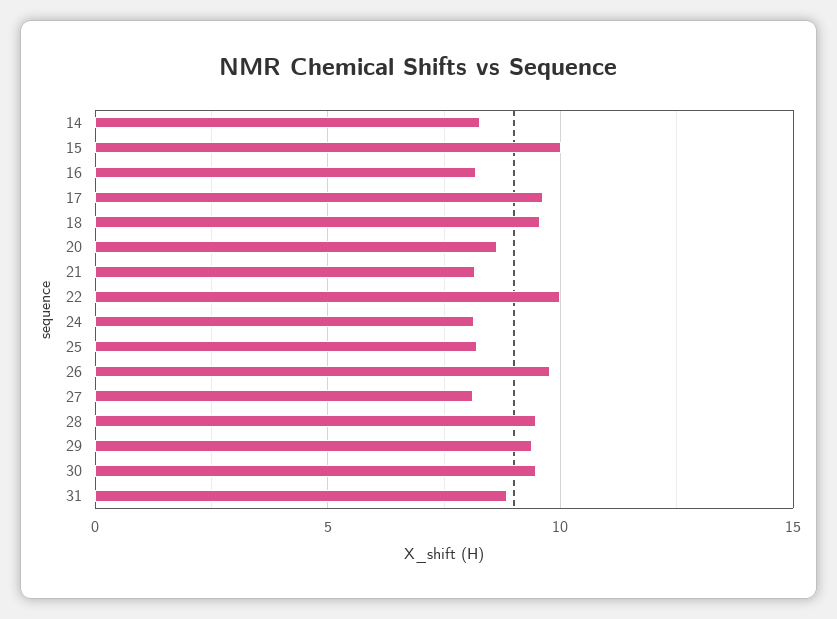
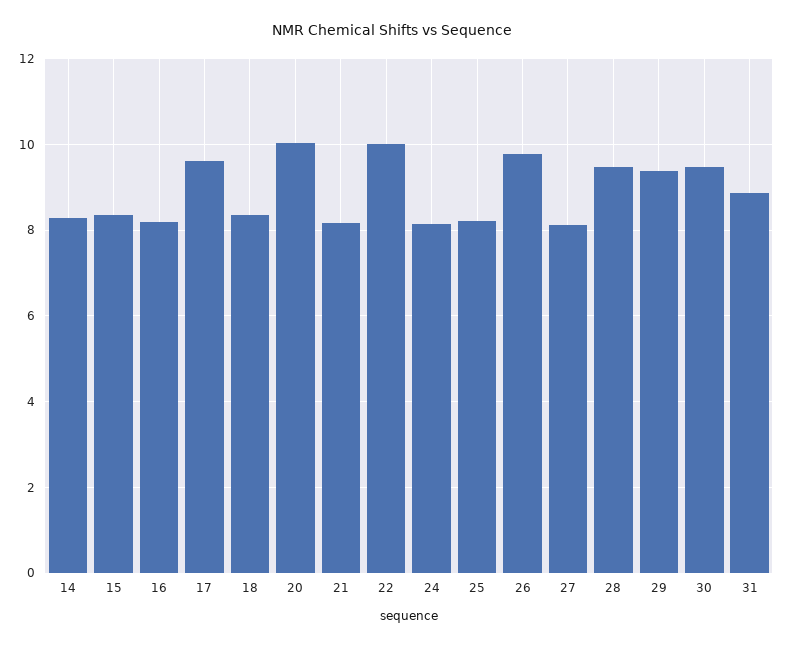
15: 10 -> 8.4
18: 9.5 -> 8.4
20: 8.5 -> 10

